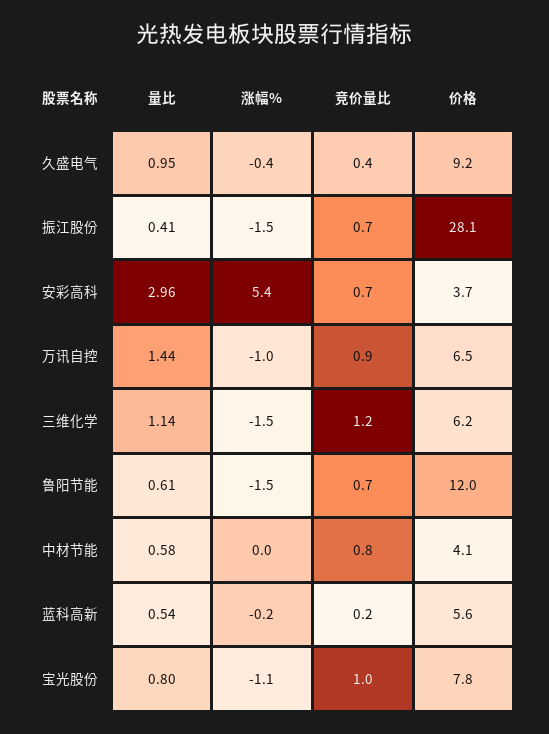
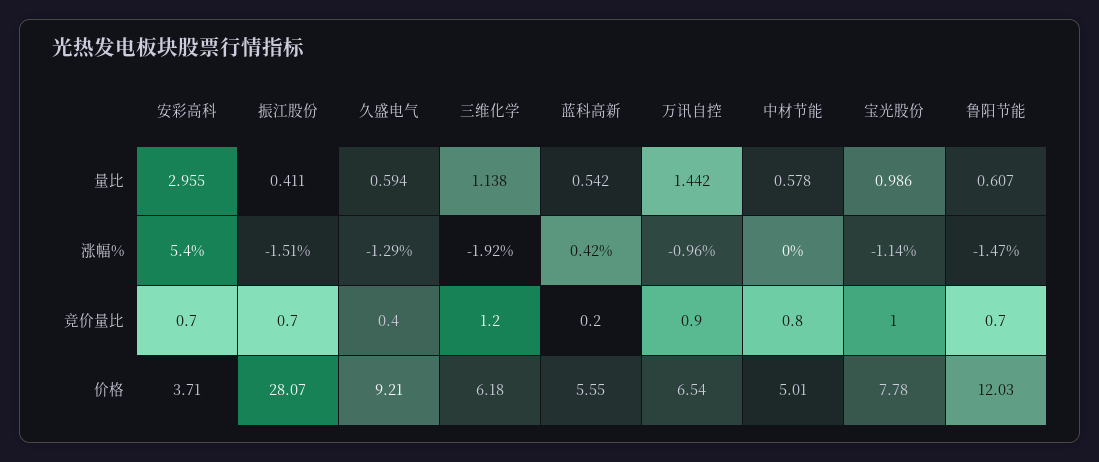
量比, 久盛电气: 0.95 -> 0.594
涨幅%, 久盛电气: -0.4 -> -1.29
涨幅%, 三维化学: -1.5 -> -1.92
价格, 中材节能: 4.1 -> 5.01
涨幅%, 蓝科高新: -0.2 -> 0.42
量比, 宝光股份: 0.8 -> 0.986

